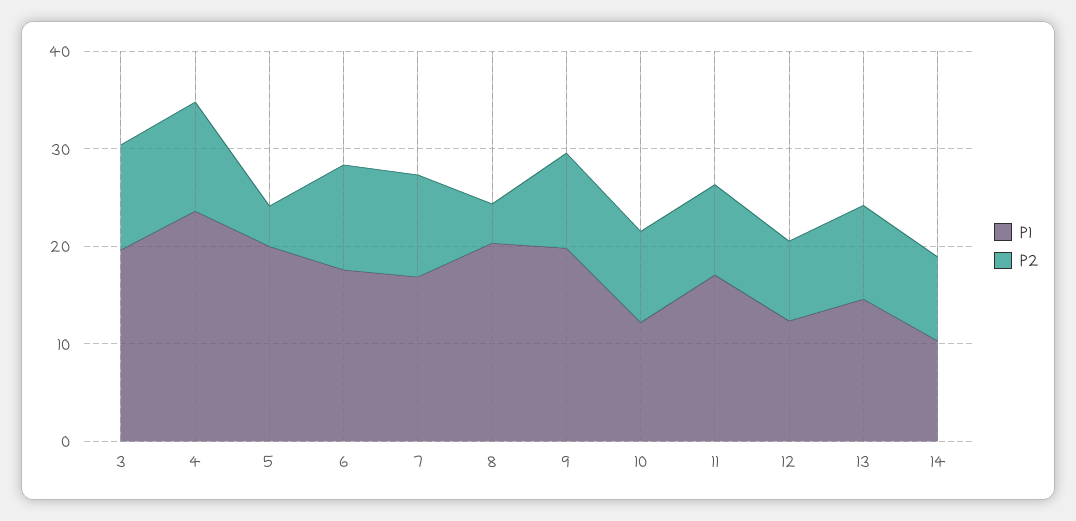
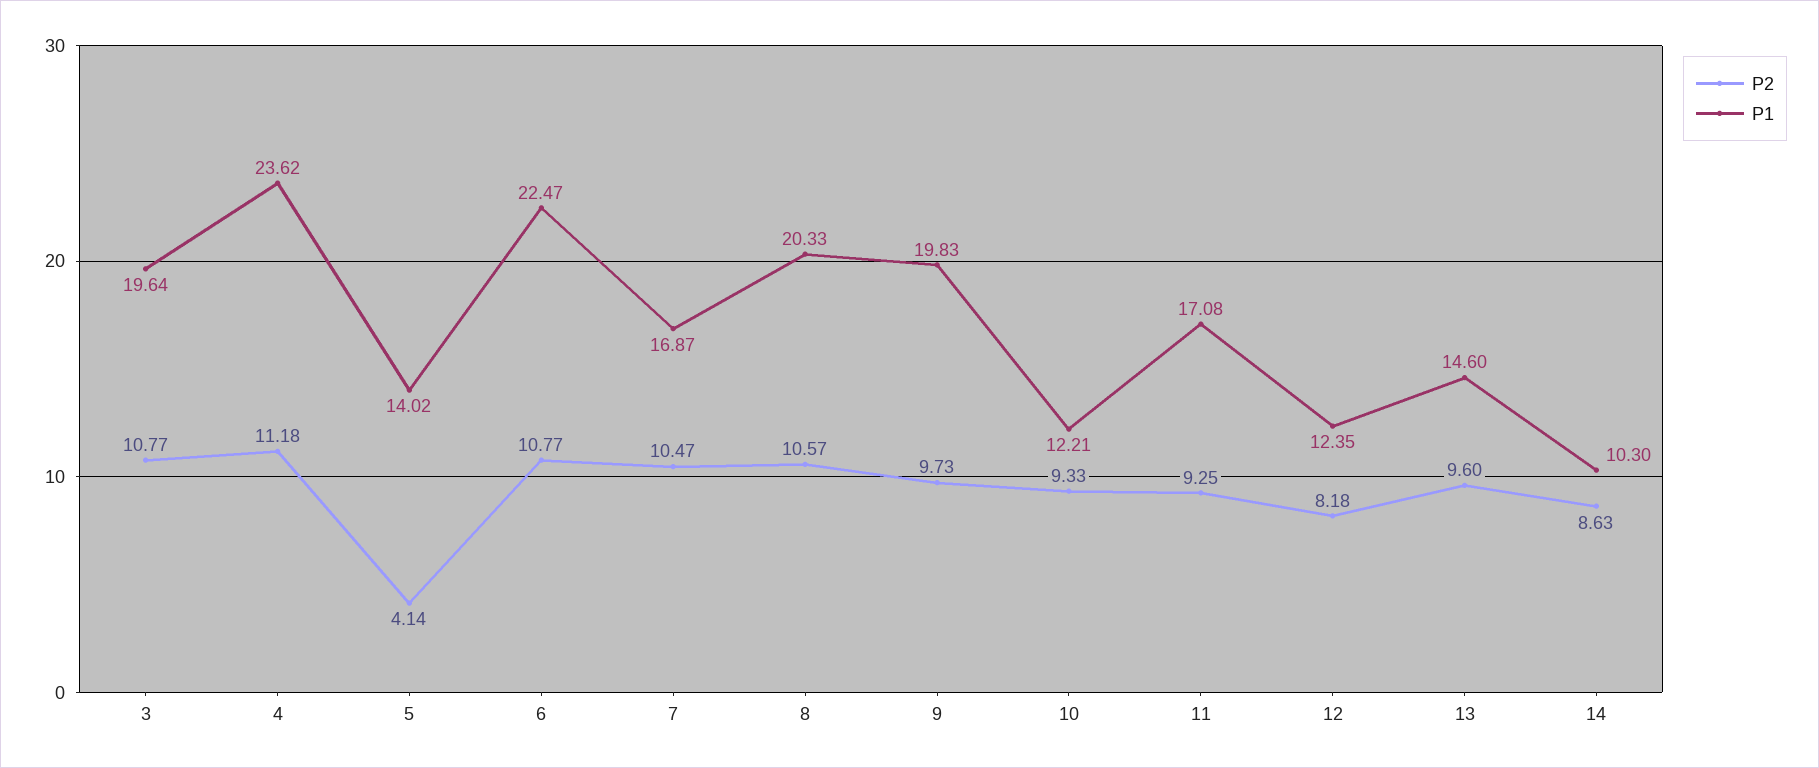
P1, 5: 20 -> 14.02
P1, 6: 18 -> 22.47
P2, 8: 4 -> 10.57

